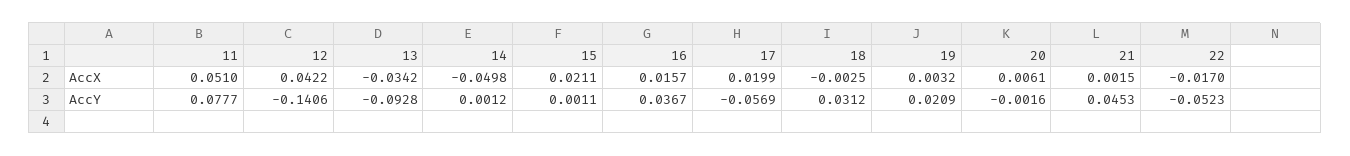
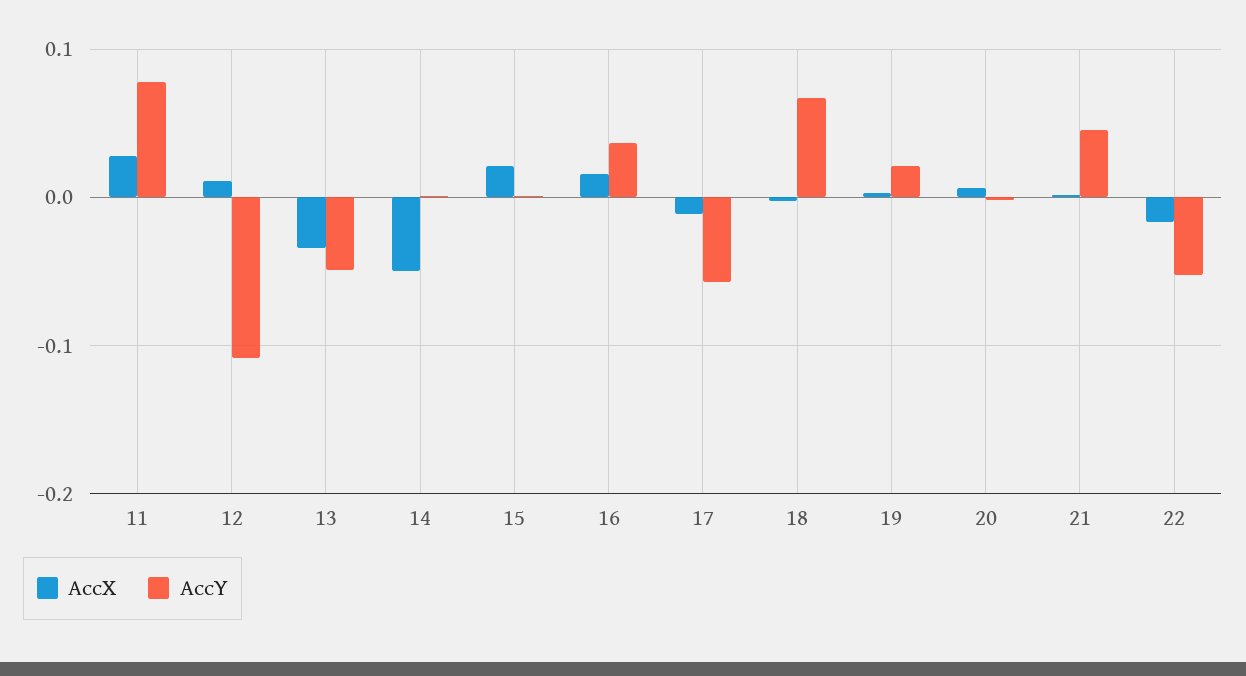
AccX, 11: 0.051 -> 0.03
AccX, 12: 0.0422 -> 0.01
AccX, 17: 0.0199 -> -0.01
AccY, 12: -0.1406 -> -0.11
AccY, 13: -0.0928 -> -0.05
AccY, 18: 0.0312 -> 0.07

